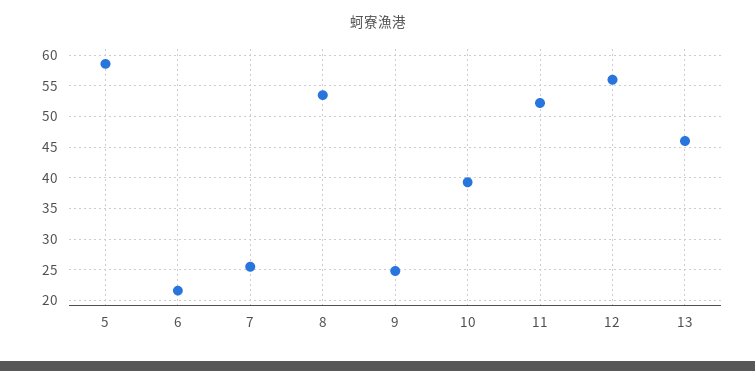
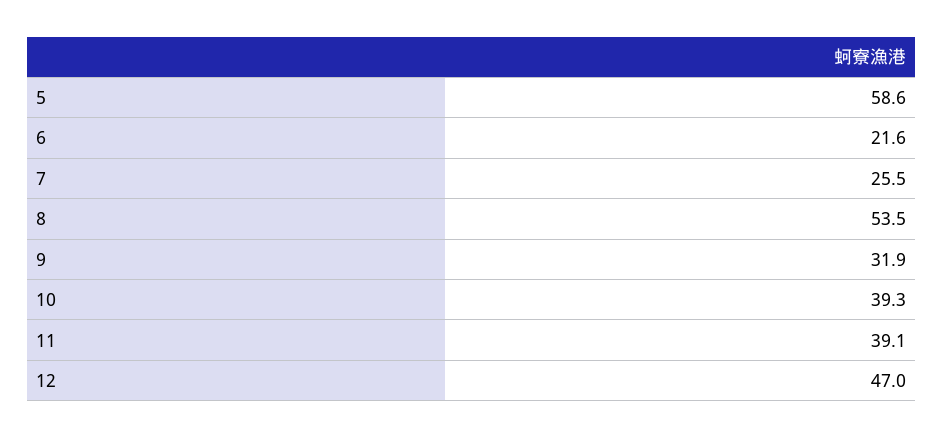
9: 25 -> 31.9
11: 52 -> 39.1
12: 56 -> 47
13: 46 -> none

